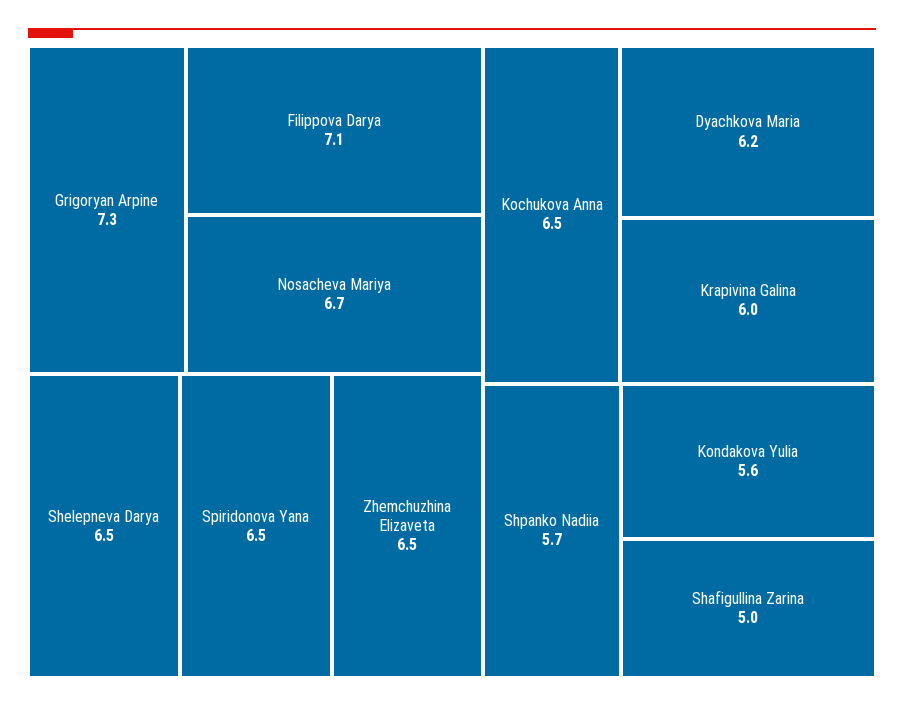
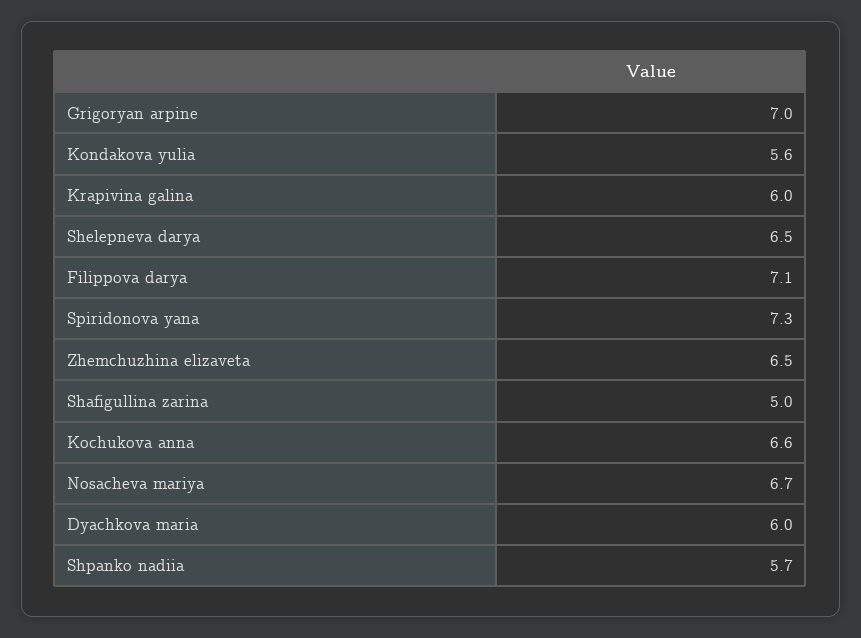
Grigoryan Arpine: 7.3 -> 7
Spiridonova Yana: 6.5 -> 7.3
Kochukova Anna: 6.5 -> 6.6
Dyachkova Maria: 6.2 -> 6

